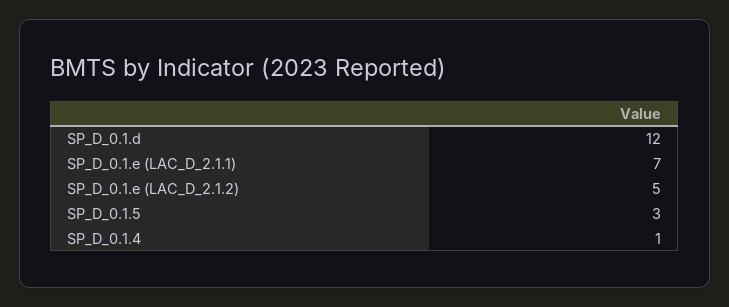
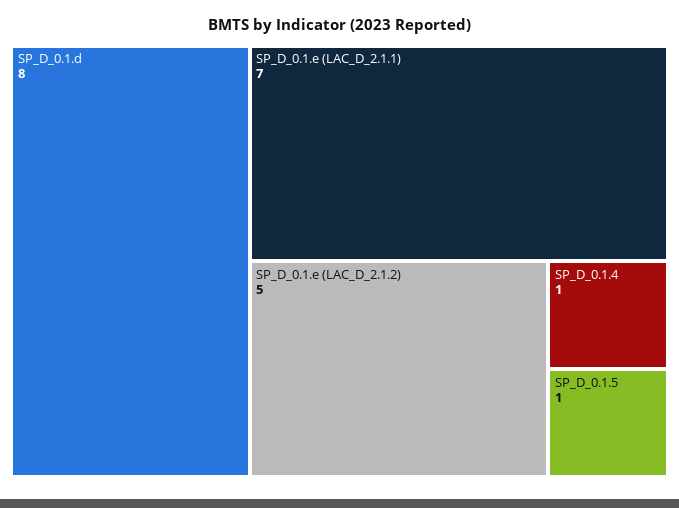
SP_D_0.1.d: 12 -> 8
SP_D_0.1.5: 3 -> 1

